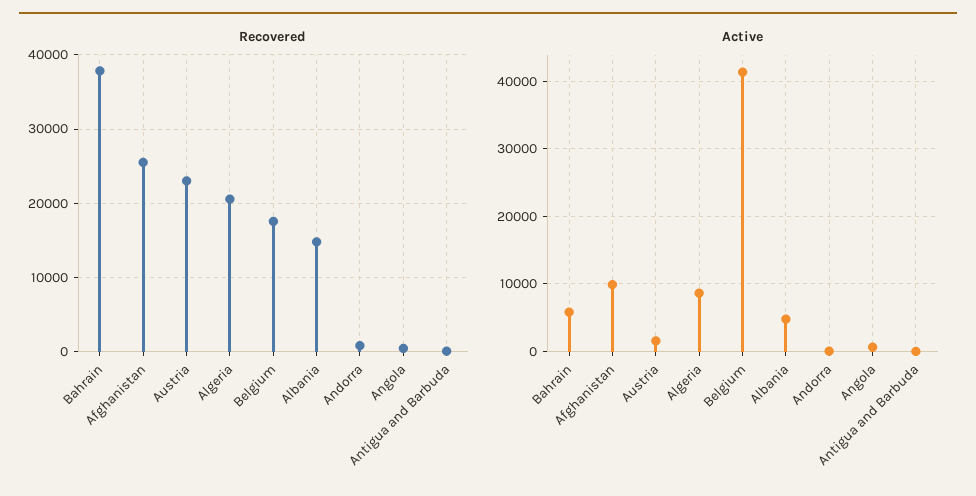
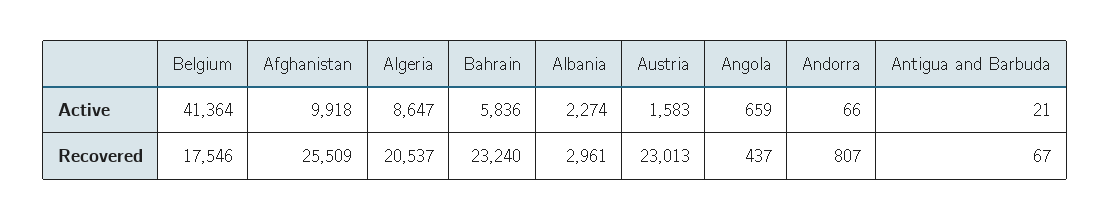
Recovered, Bahrain: 38000 -> 23240
Recovered, Albania: 15000 -> 2961
Active, Albania: 5000 -> 2274

